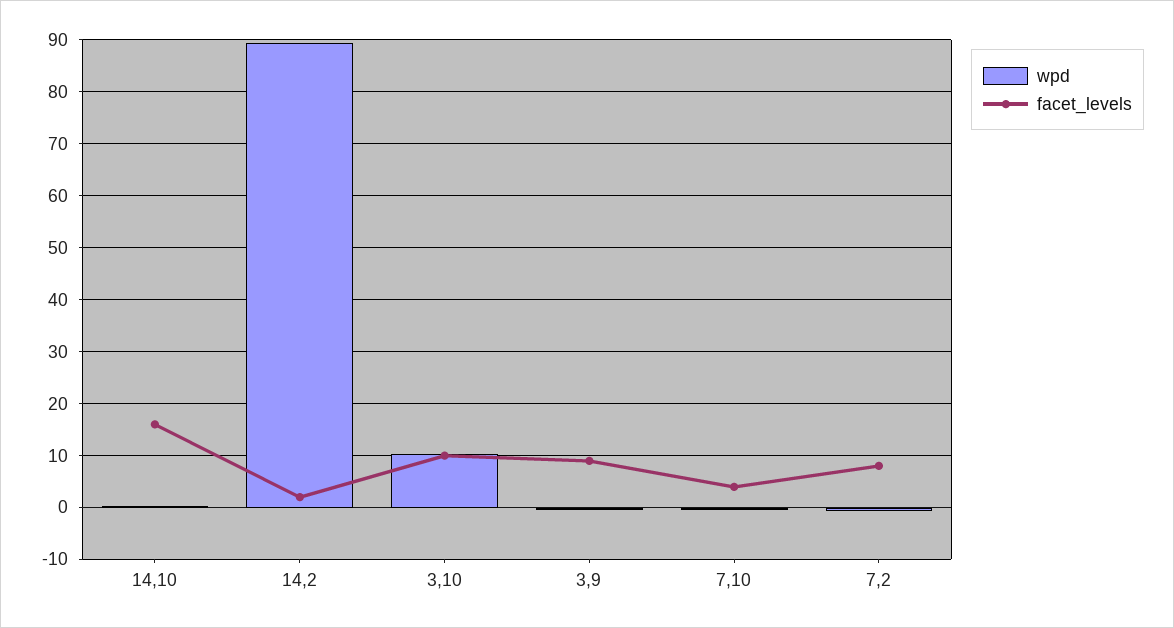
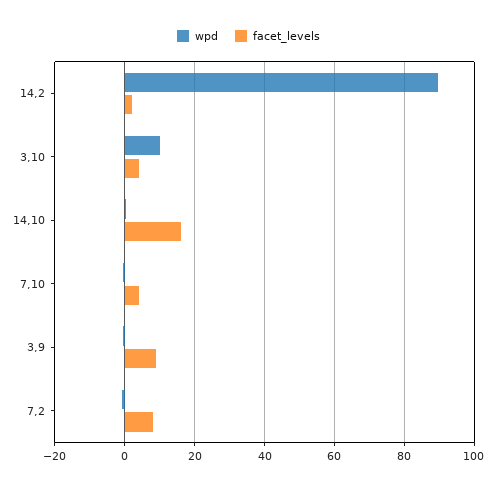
facet_levels, 3,10: 10 -> 4

